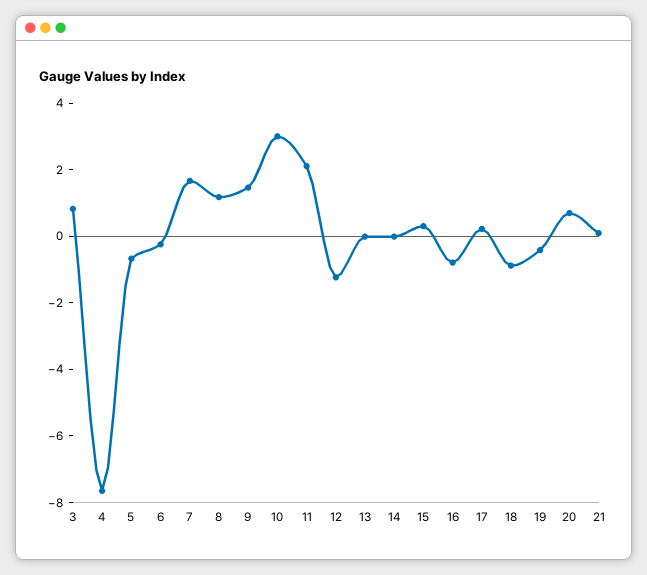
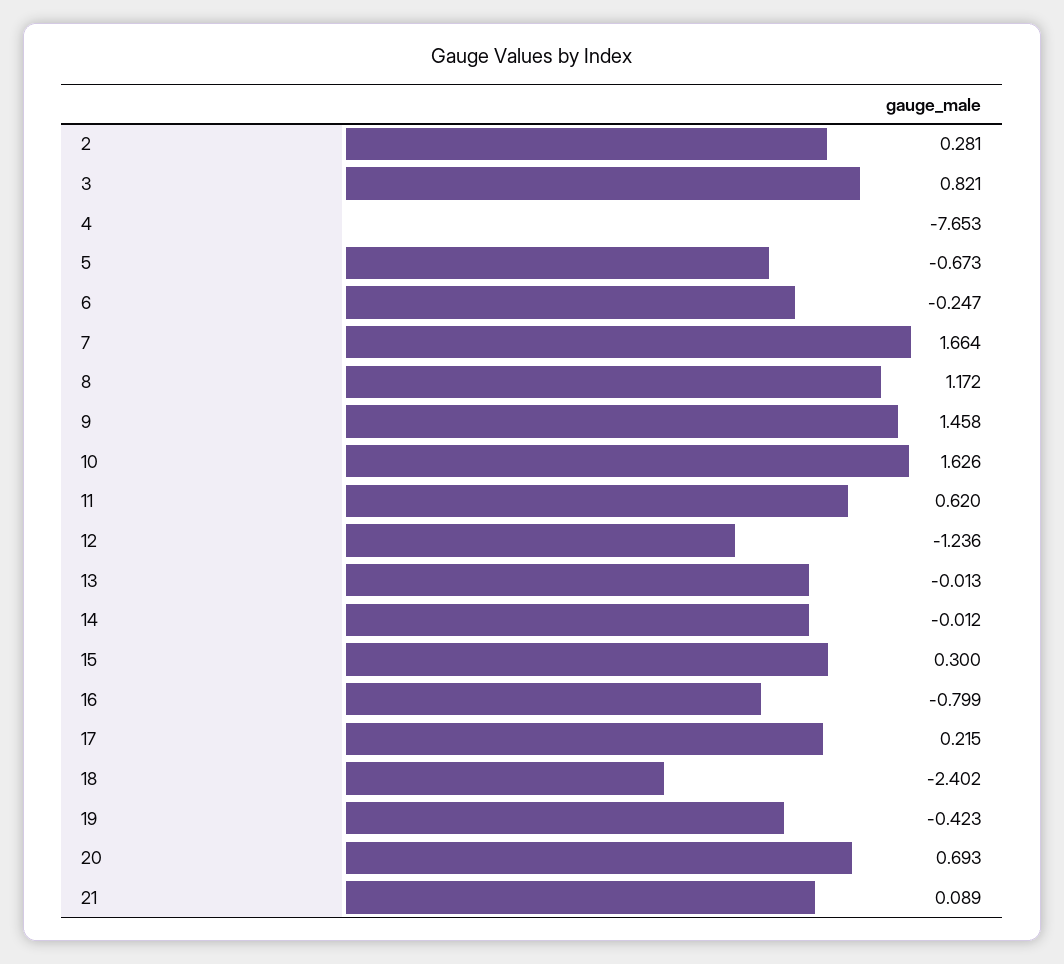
10: 3 -> 1.626
11: 2 -> 0.62
18: -1 -> -2.402
2: none -> 0.281

